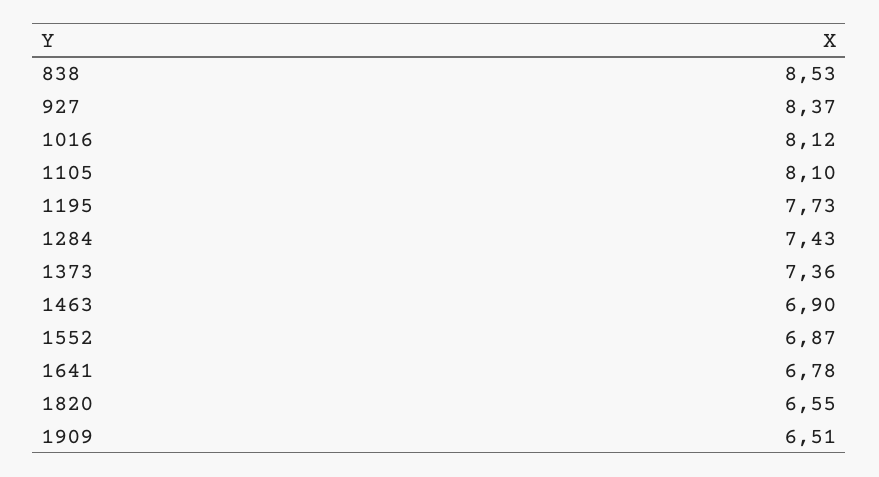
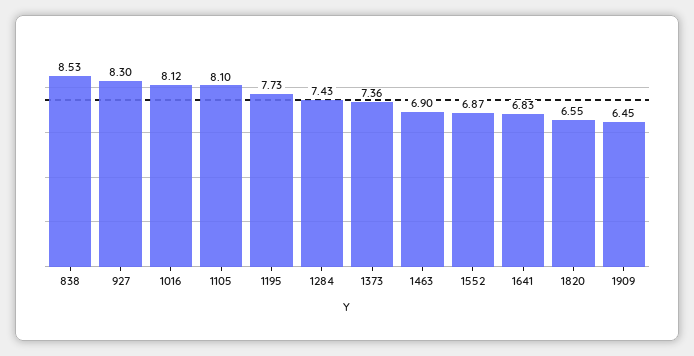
927: 8.37 -> 8.3
1641: 6.78 -> 6.83
1909: 6.51 -> 6.45

